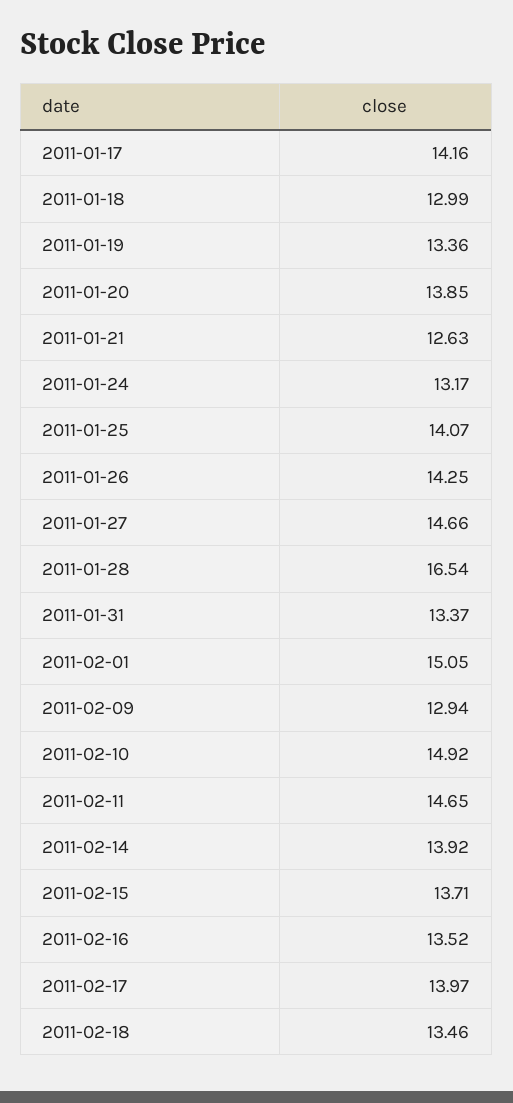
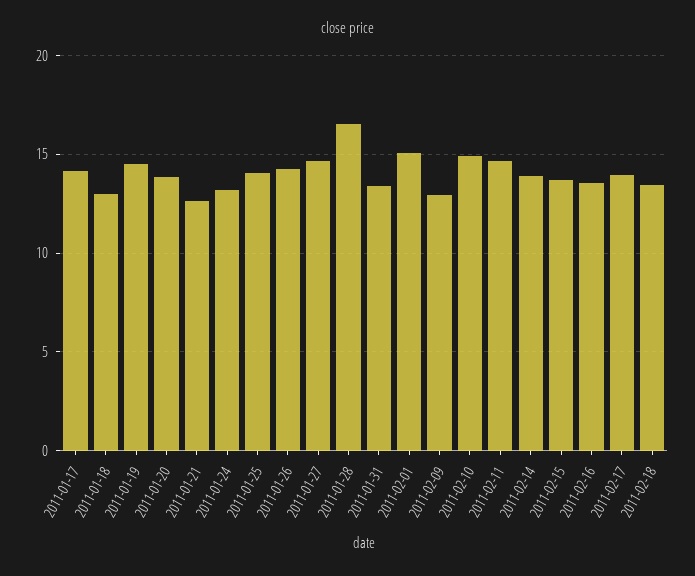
2011-01-19: 13.36 -> 14.5

